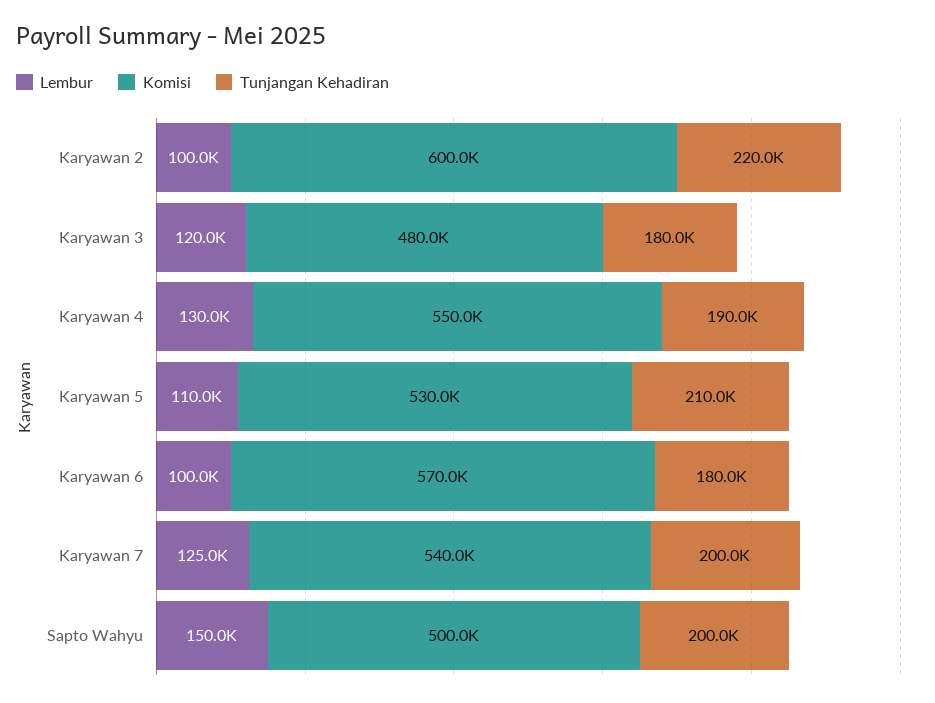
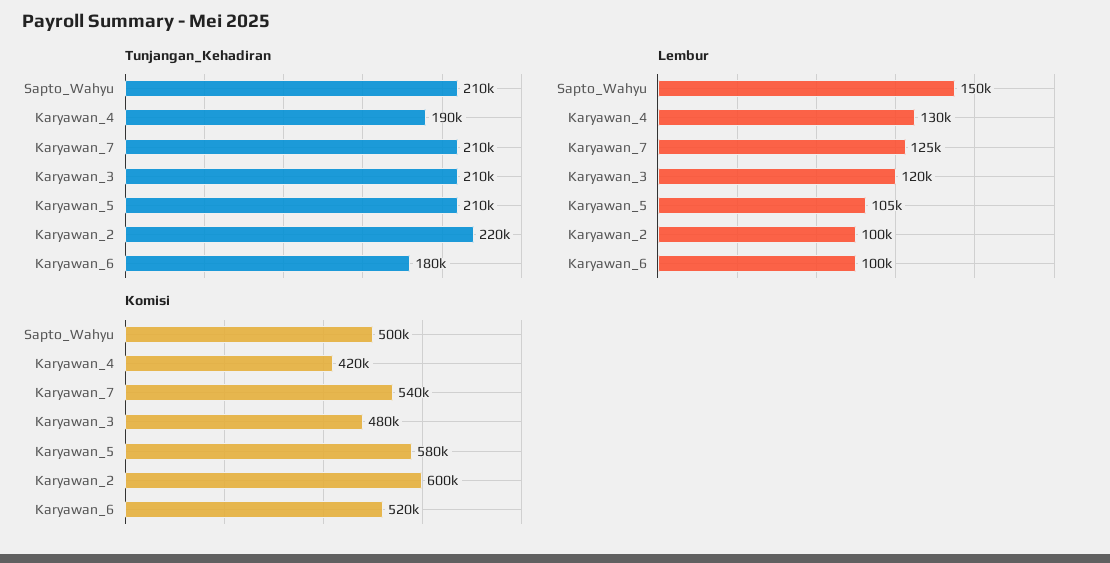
Tunjangan Kehadiran, Karyawan 3: 180000 -> 210000
Komisi, Karyawan 4: 550000 -> 420000
Lembur, Karyawan 5: 110000 -> 105000
Komisi, Karyawan 5: 530000 -> 580000
Komisi, Karyawan 6: 570000 -> 520000
Tunjangan Kehadiran, Karyawan 7: 200000 -> 210000
Tunjangan Kehadiran, Sapto Wahyu: 200000 -> 210000

